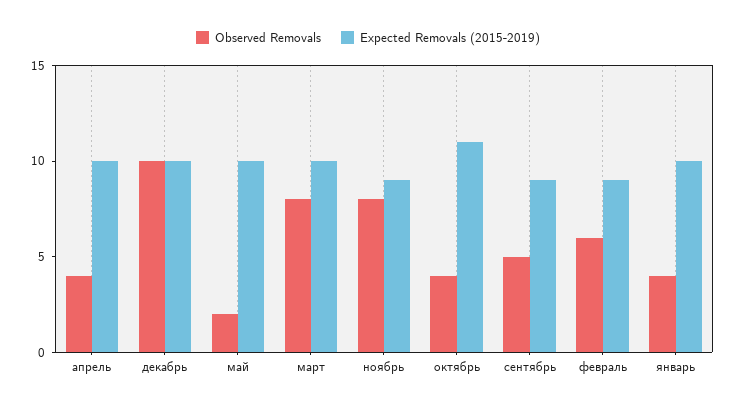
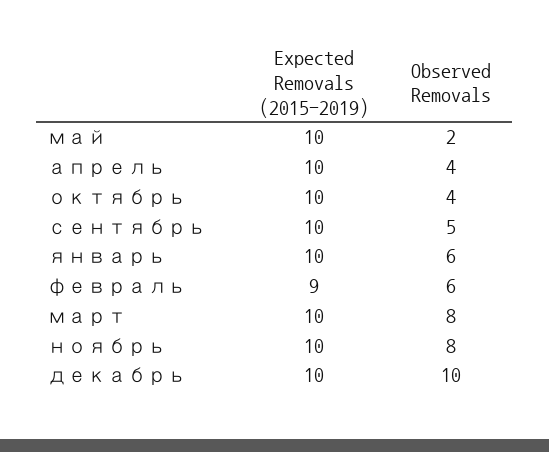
Expected Removals (2015-2019), ноябрь: 9 -> 10
Expected Removals (2015-2019), октябрь: 11 -> 10
Expected Removals (2015-2019), сентябрь: 9 -> 10
Observed Removals, январь: 4 -> 6

